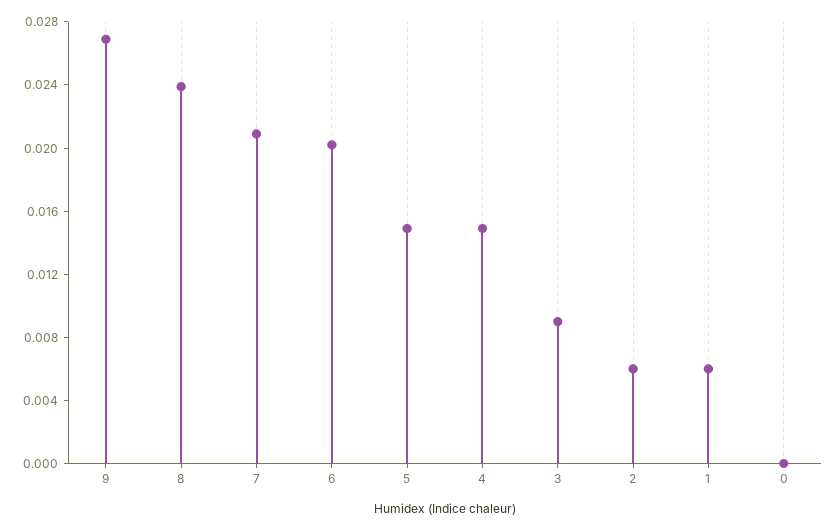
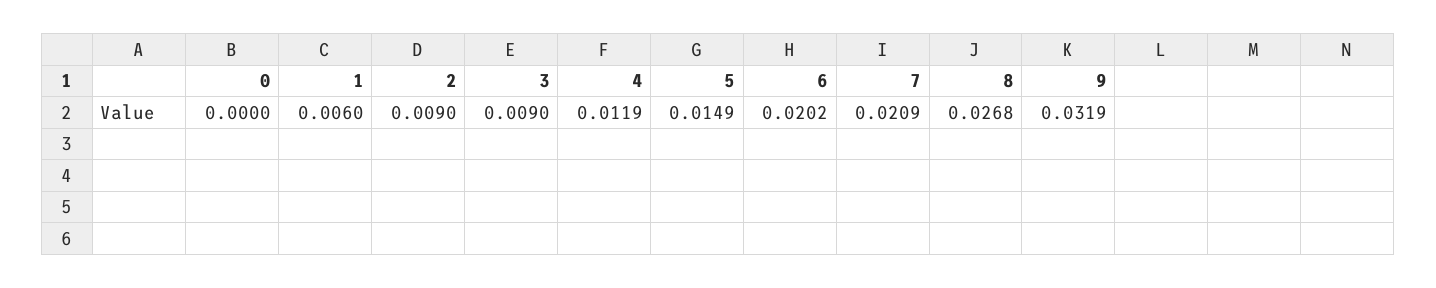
9: 0.027 -> 0.0319
8: 0.024 -> 0.0268
4: 0.015 -> 0.0119
2: 0.006 -> 0.009

